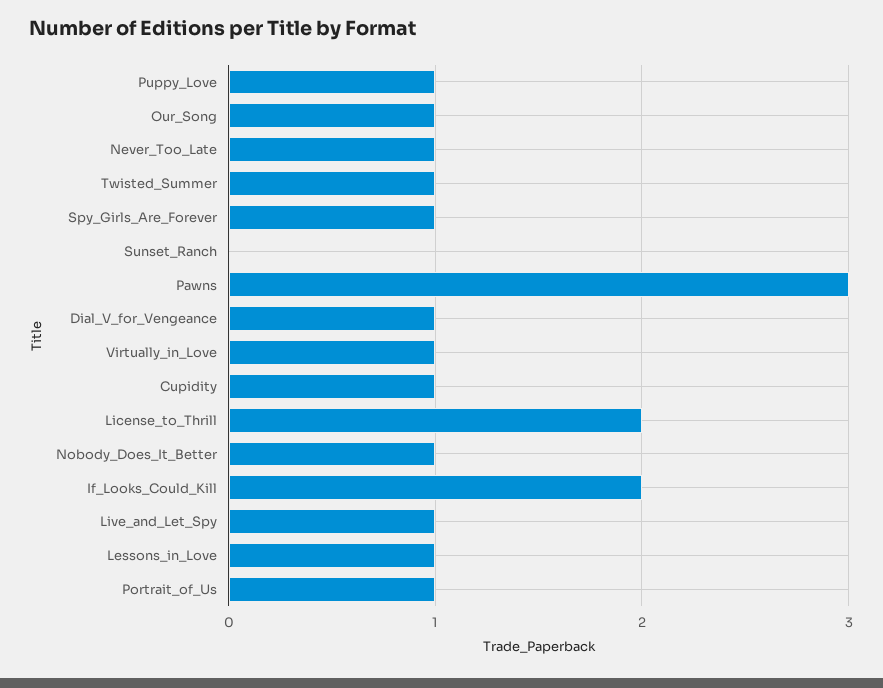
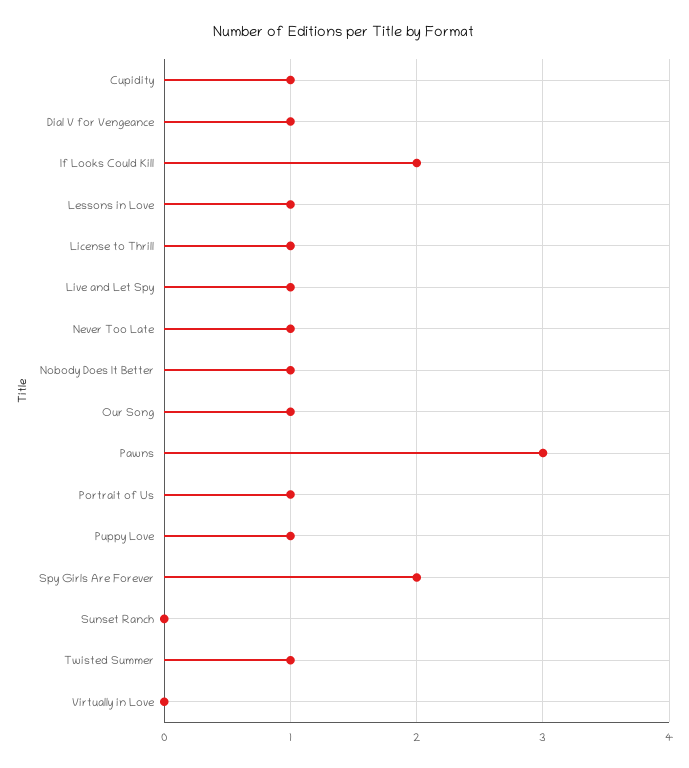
Spy_Girls_Are_Forever: 1 -> 2
Virtually_in_Love: 1 -> 0
License_to_Thrill: 2 -> 1

